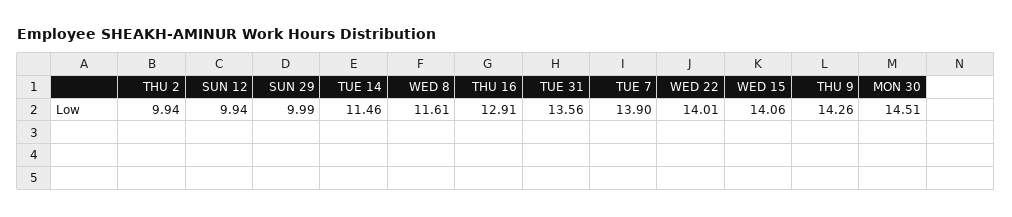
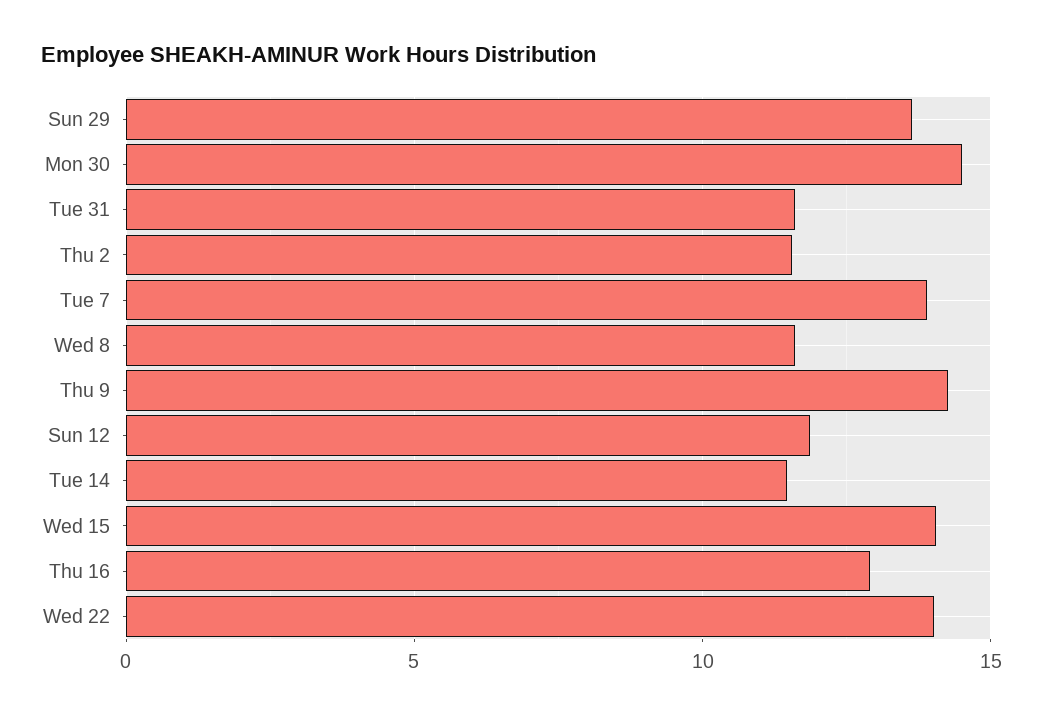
THU 2: 9.94 -> 11.5
SUN 12: 9.94 -> 12
SUN 29: 9.99 -> 13.5
TUE 31: 13.56 -> 11.5

